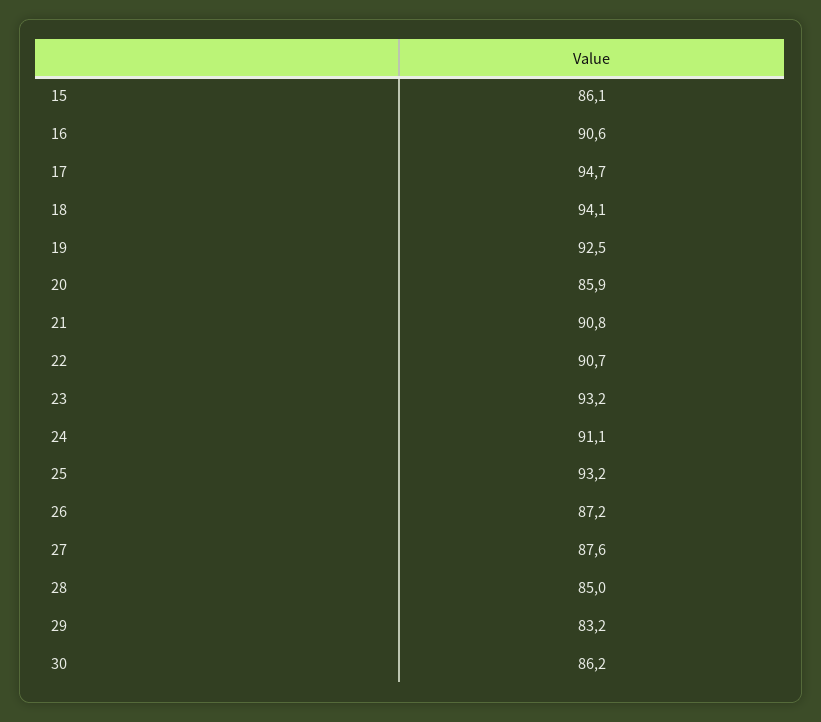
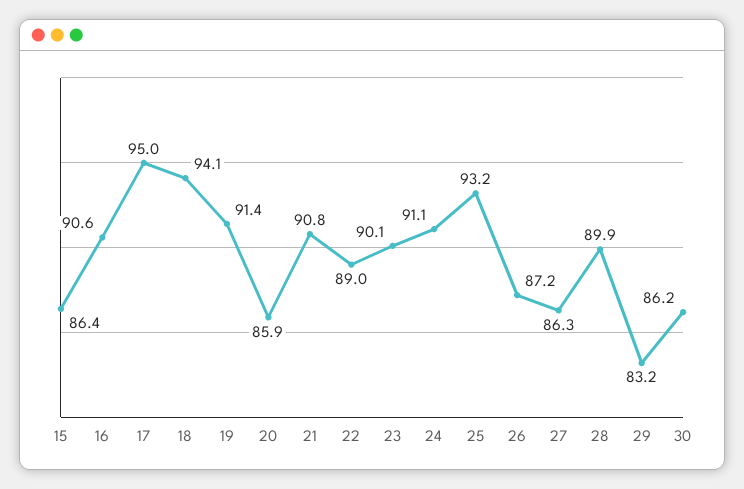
15: 86.1 -> 86.4
17: 94.7 -> 95
19: 92.5 -> 91.4
22: 90.7 -> 89
23: 93.2 -> 90.1
27: 87.6 -> 86.3
28: 85 -> 89.9

